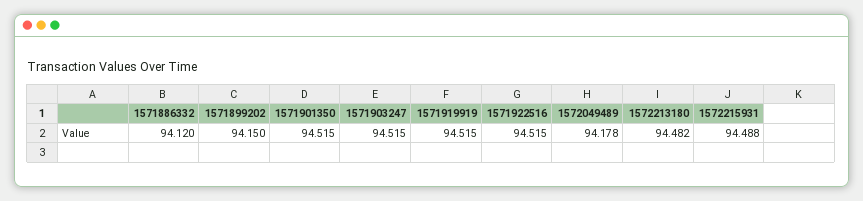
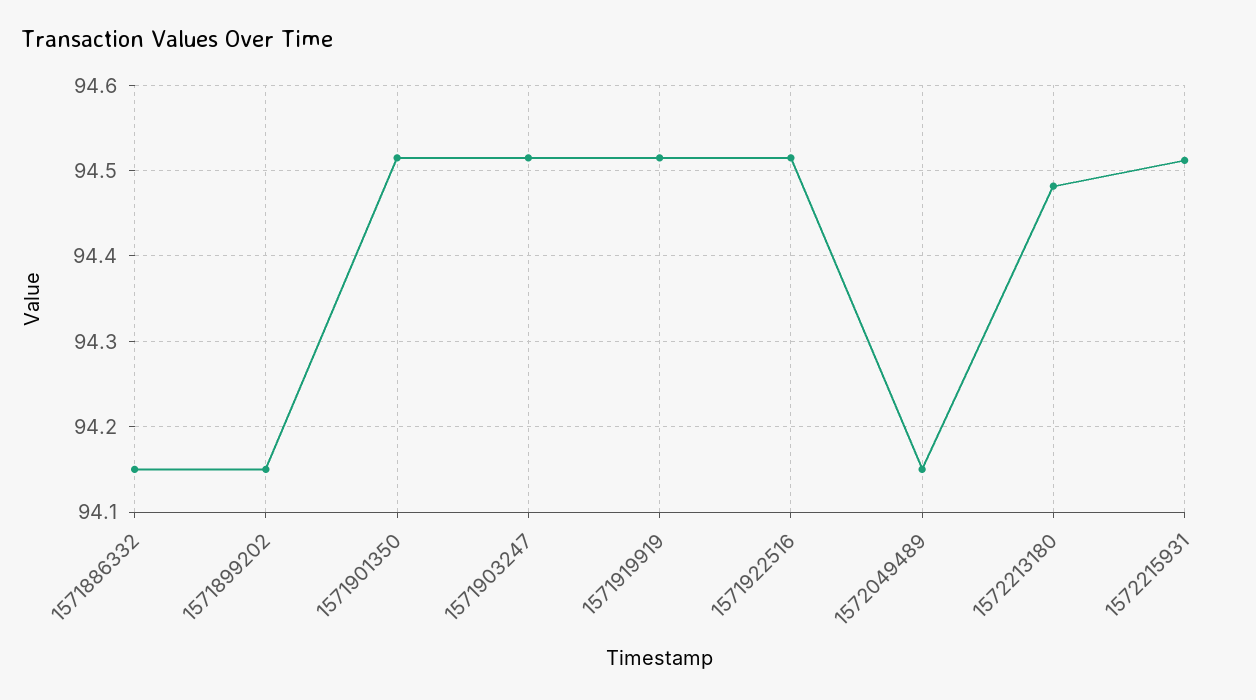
1571886332: 94.12 -> 94.15
1572049489: 94.178 -> 94.15
1572215931: 94.488 -> 94.51

